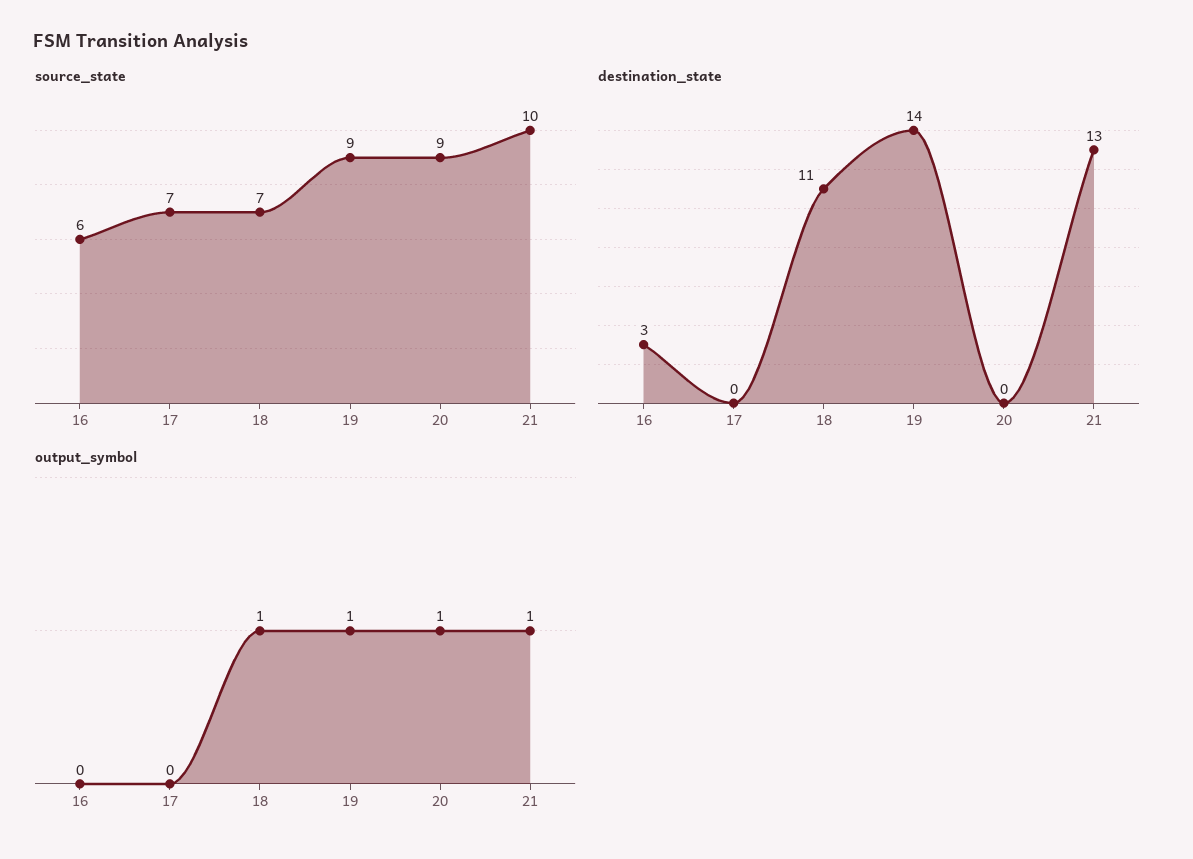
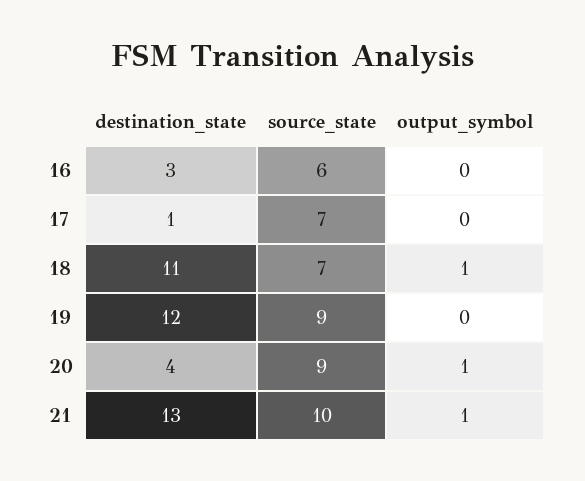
destination_state, 17: 0 -> 1
destination_state, 19: 14 -> 12
destination_state, 20: 0 -> 4
output_symbol, 19: 1 -> 0

